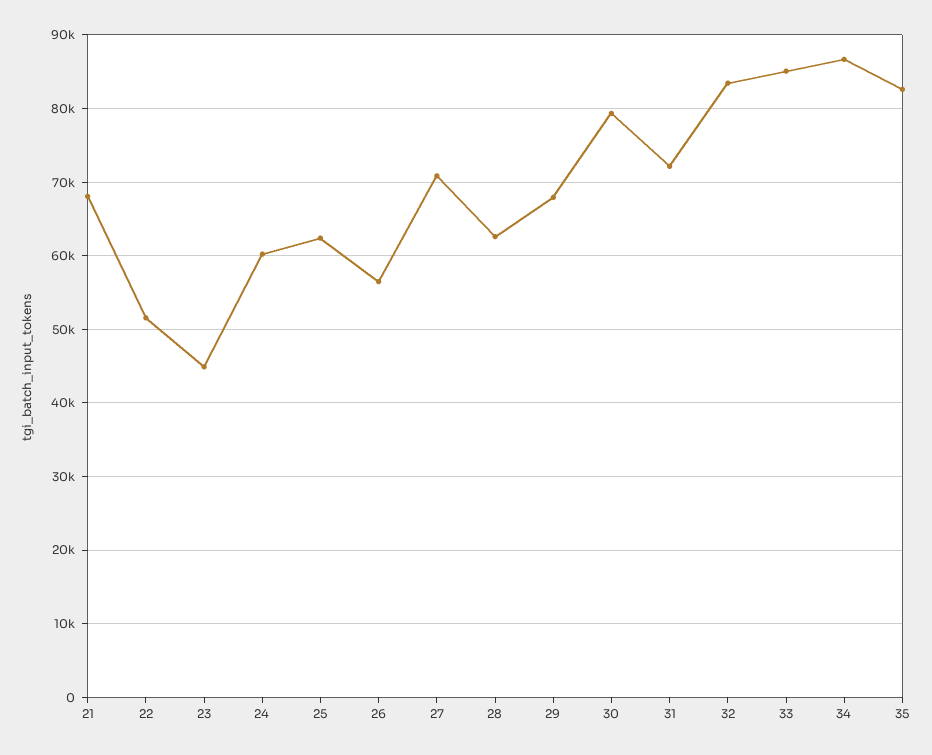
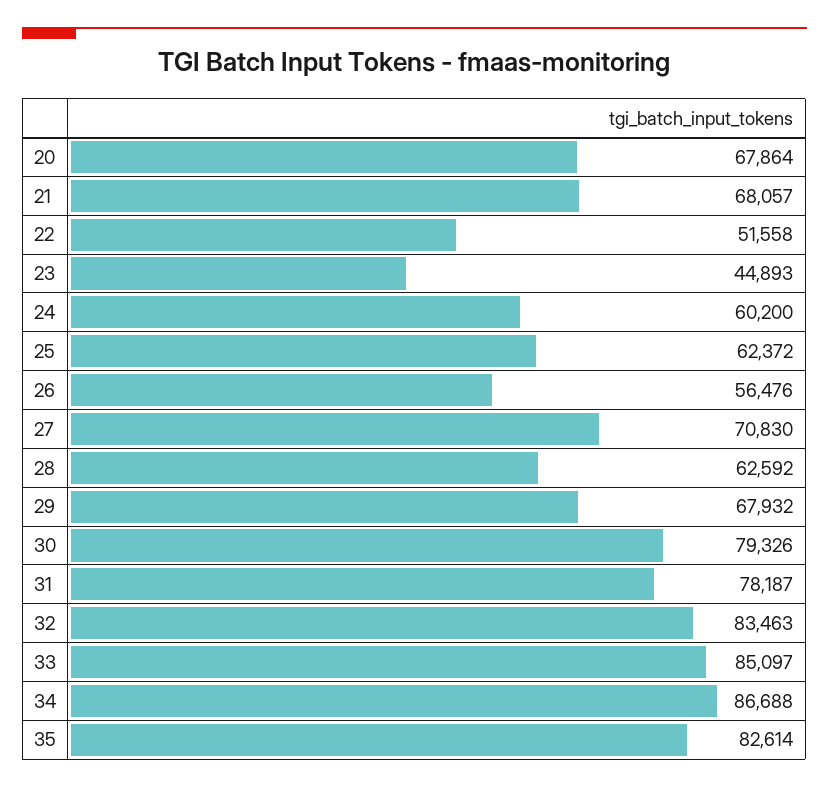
31: 72000 -> 78187
20: none -> 67864

